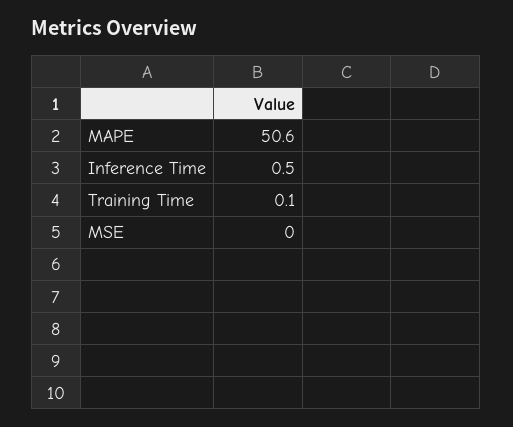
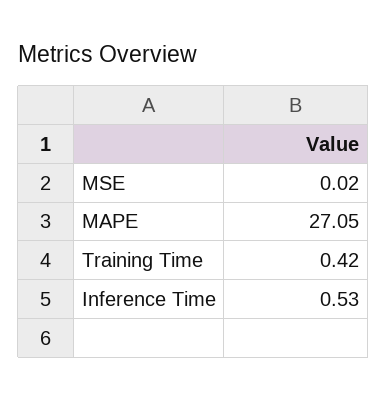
MAPE: 50.6 -> 27.05
Training Time: 0.1 -> 0.42

